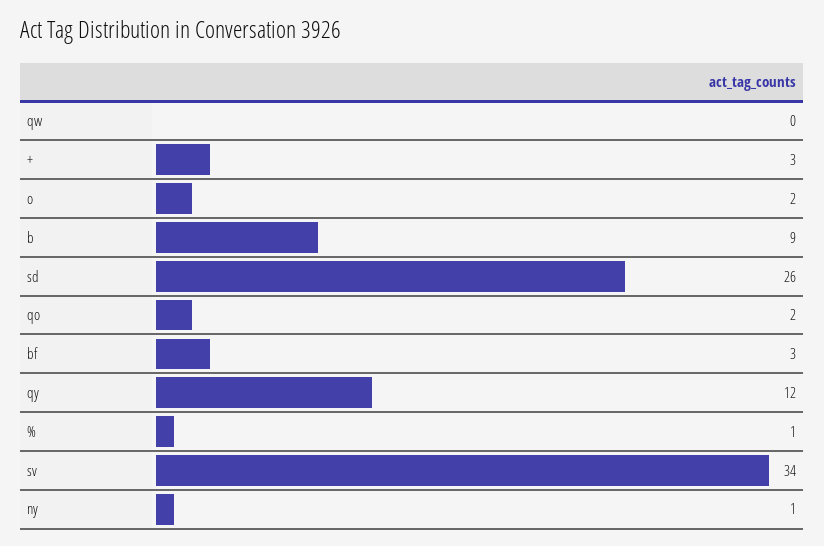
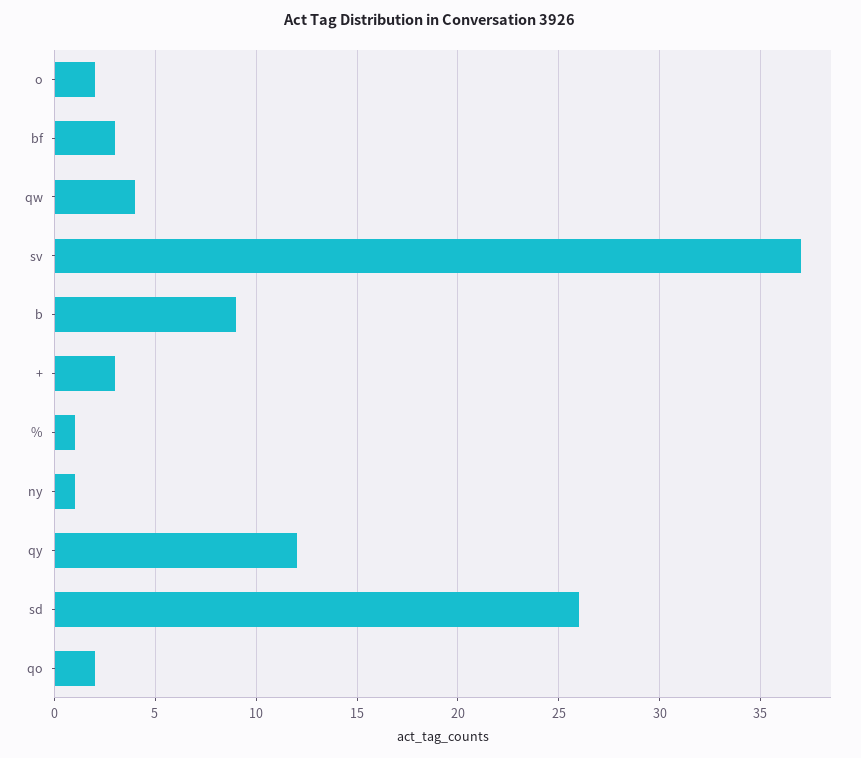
qw: 0 -> 4
sv: 34 -> 37

